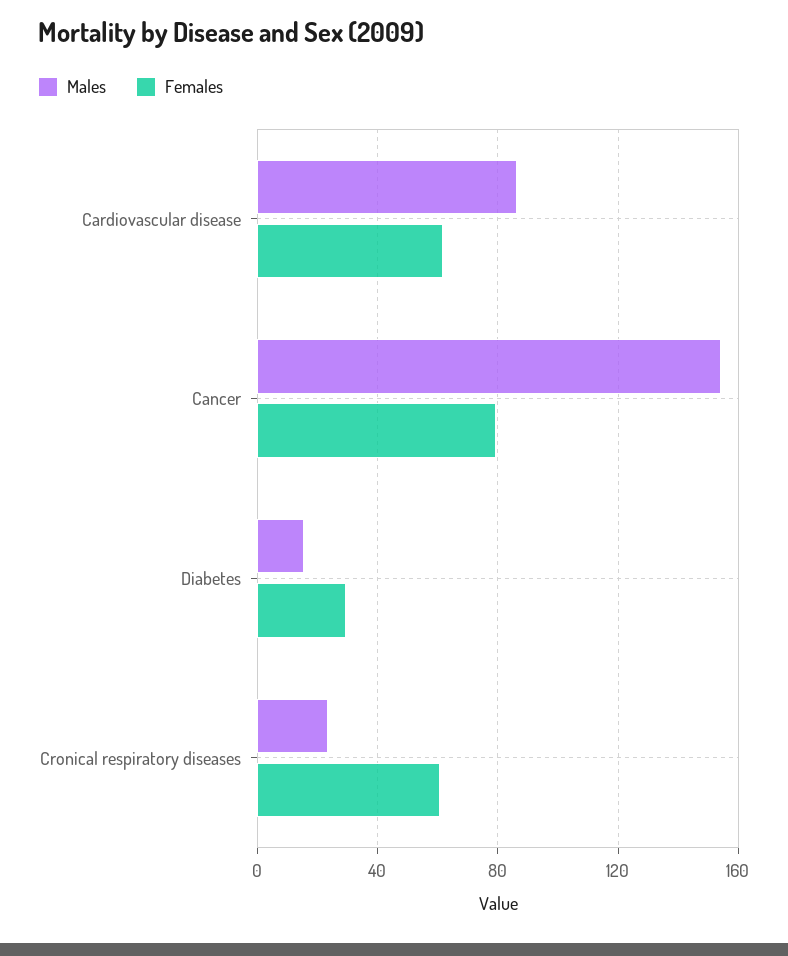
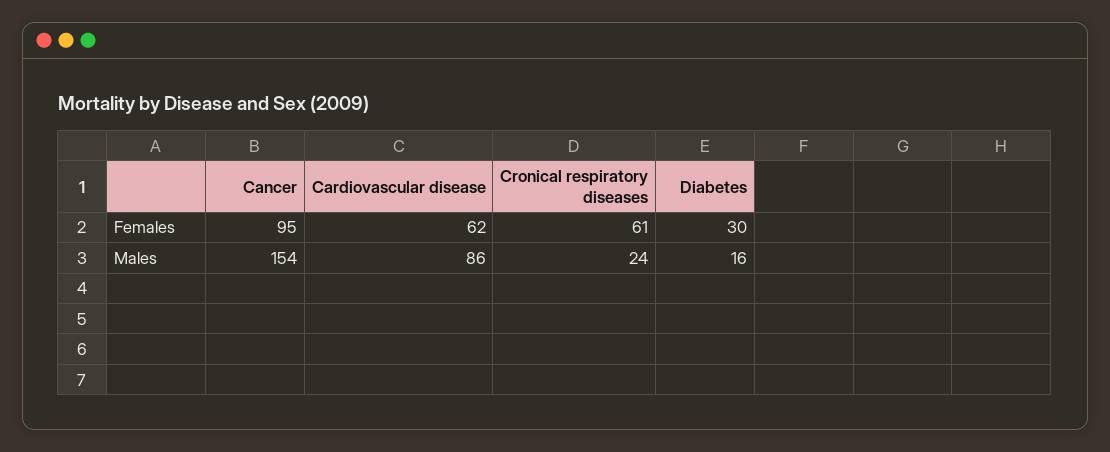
Females, Cancer: 80 -> 95

